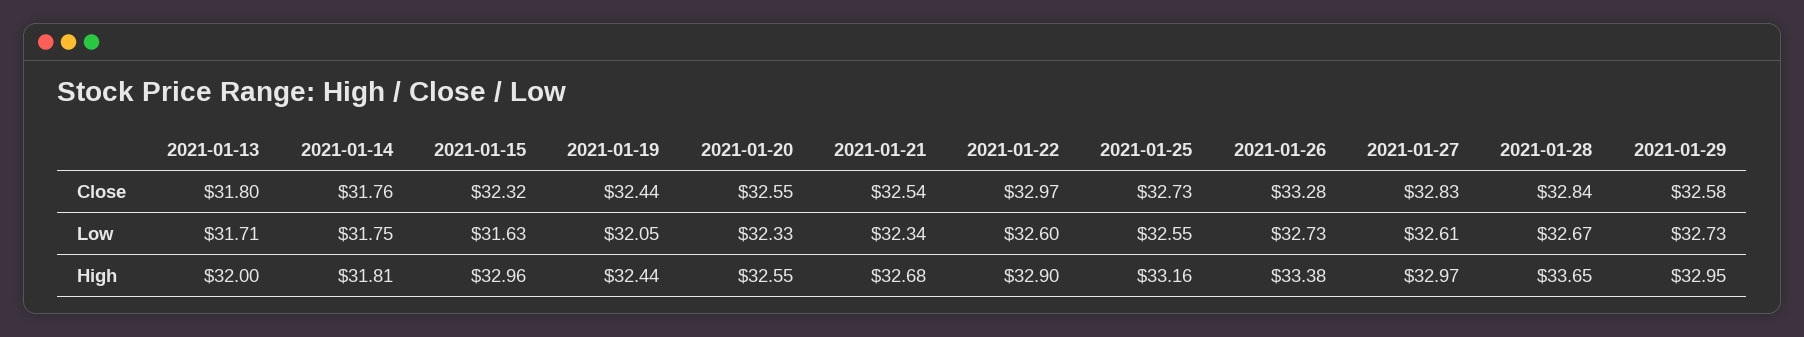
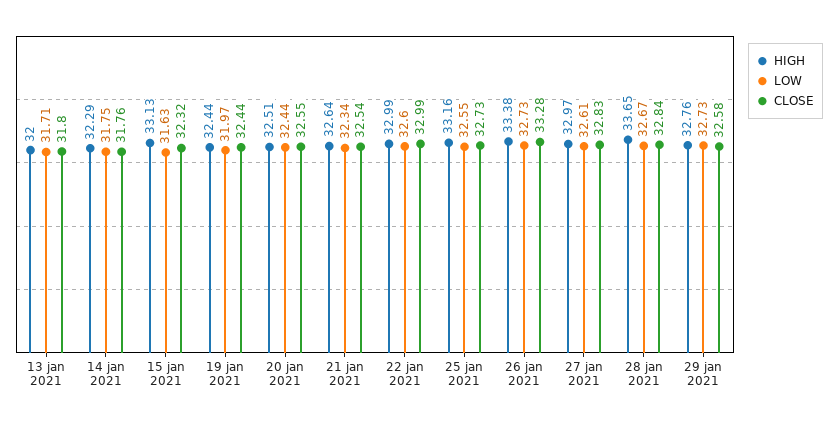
Close, 2021-01-22: 32.97 -> 32.99
Low, 2021-01-19: 32.05 -> 31.97
Low, 2021-01-20: 32.33 -> 32.44
High, 2021-01-14: 31.81 -> 32.29
High, 2021-01-15: 32.96 -> 33.13
High, 2021-01-20: 32.55 -> 32.51
High, 2021-01-21: 32.68 -> 32.64
High, 2021-01-22: 32.9 -> 32.99
High, 2021-01-29: 32.95 -> 32.76

